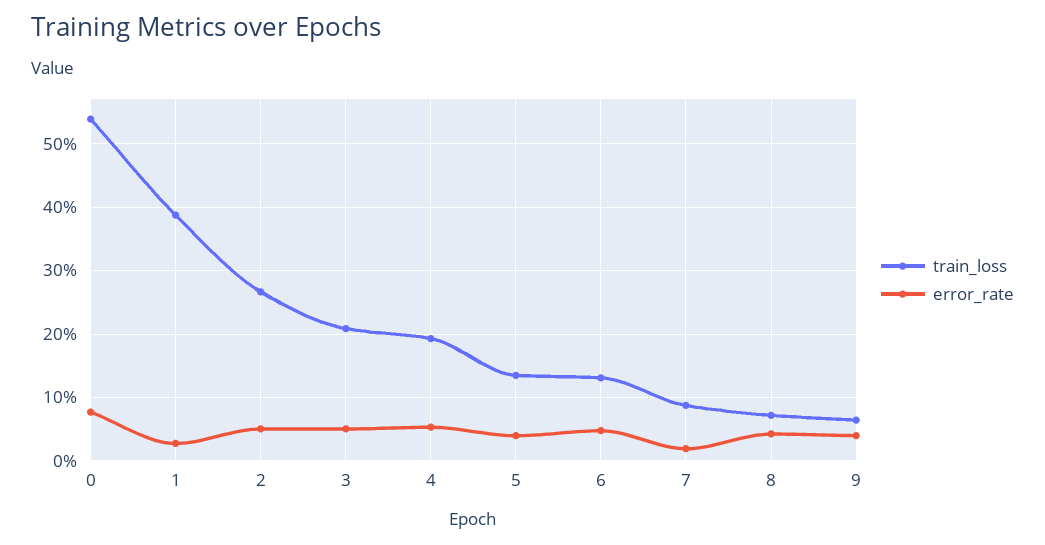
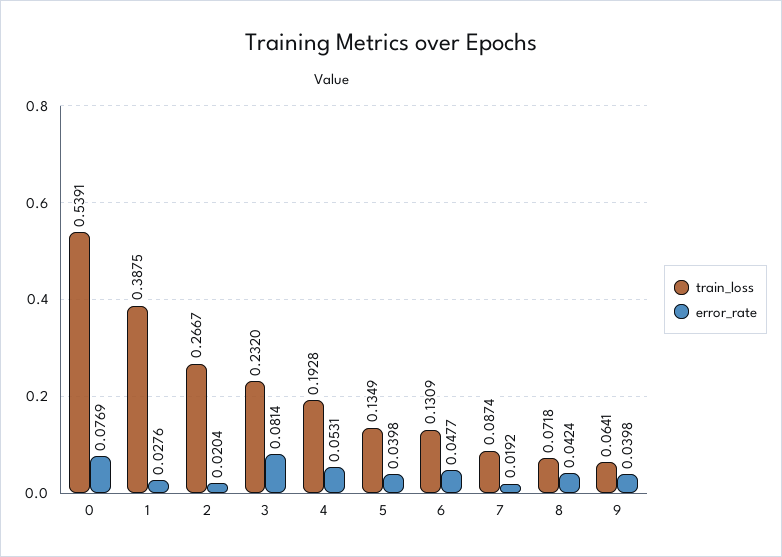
error_rate, 2: 0.05 -> 0.0204
train_loss, 3: 0.21 -> 0.232
error_rate, 3: 0.05 -> 0.0814

